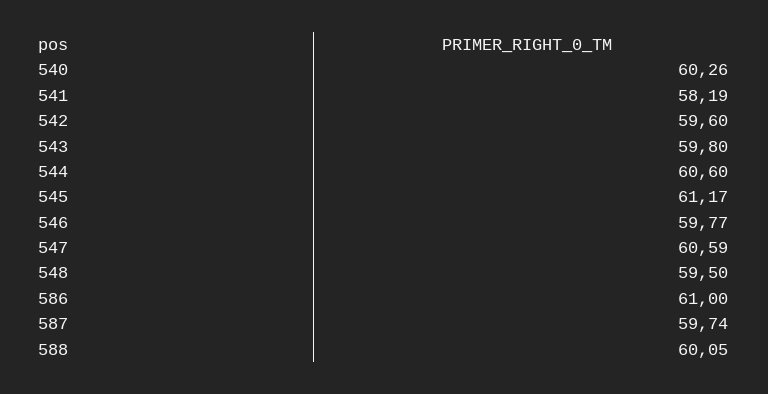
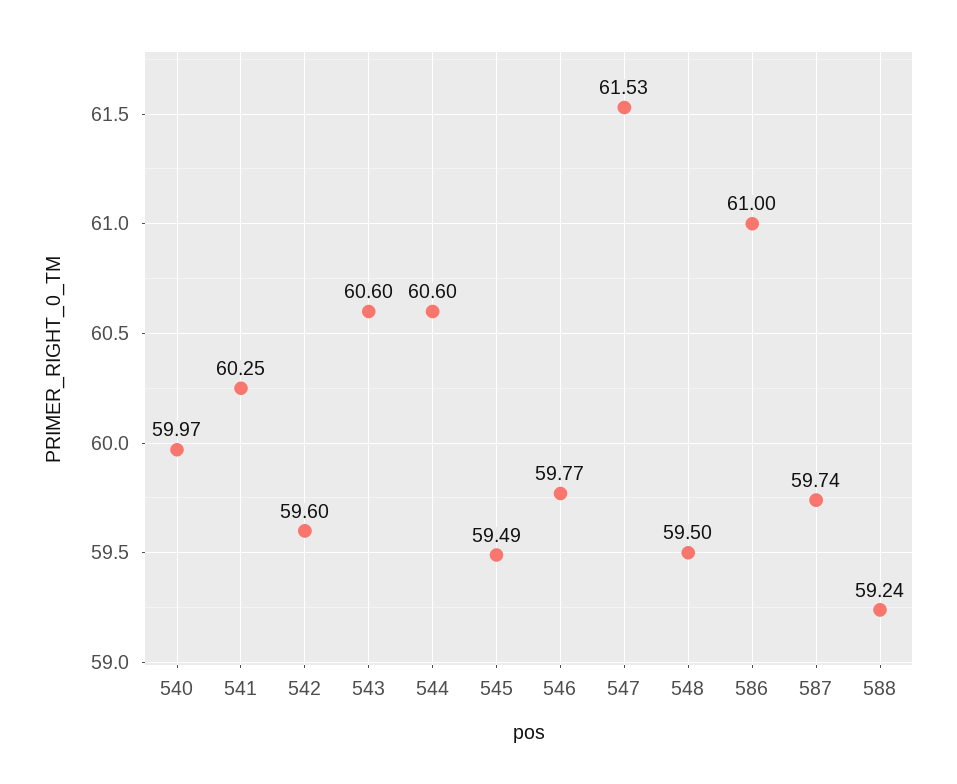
540: 60.26 -> 59.97
541: 58.19 -> 60.25
543: 59.8 -> 60.6
545: 61.17 -> 59.49
547: 60.59 -> 61.53
588: 60.05 -> 59.24

